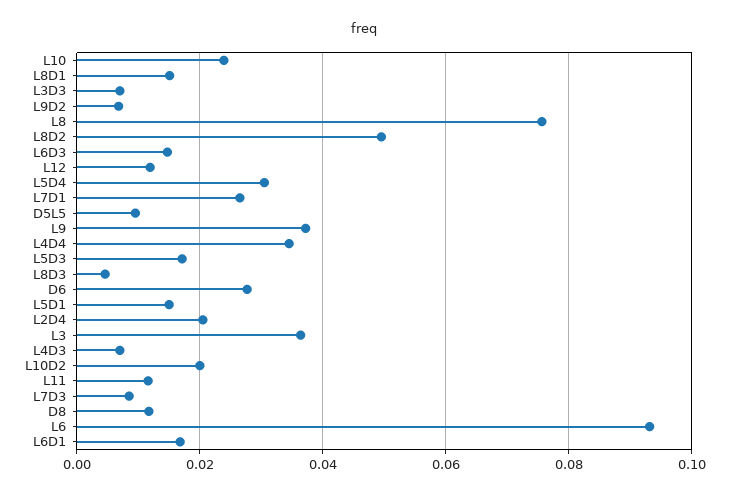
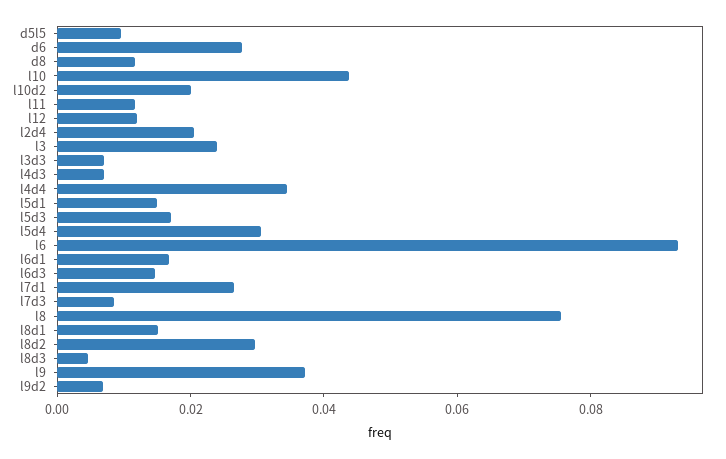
L10: 0.024 -> 0.045
L8D2: 0.05 -> 0.03
L3: 0.036 -> 0.025

